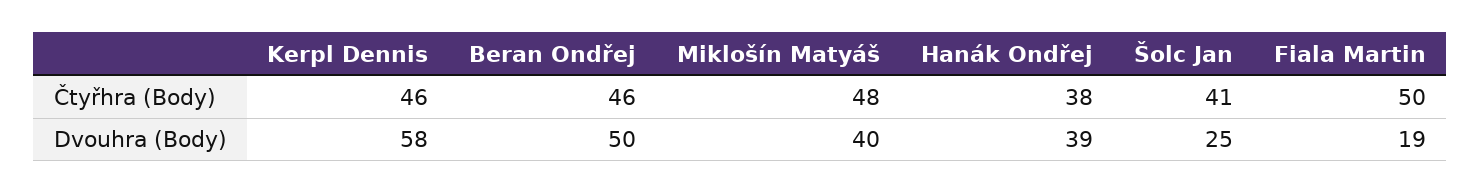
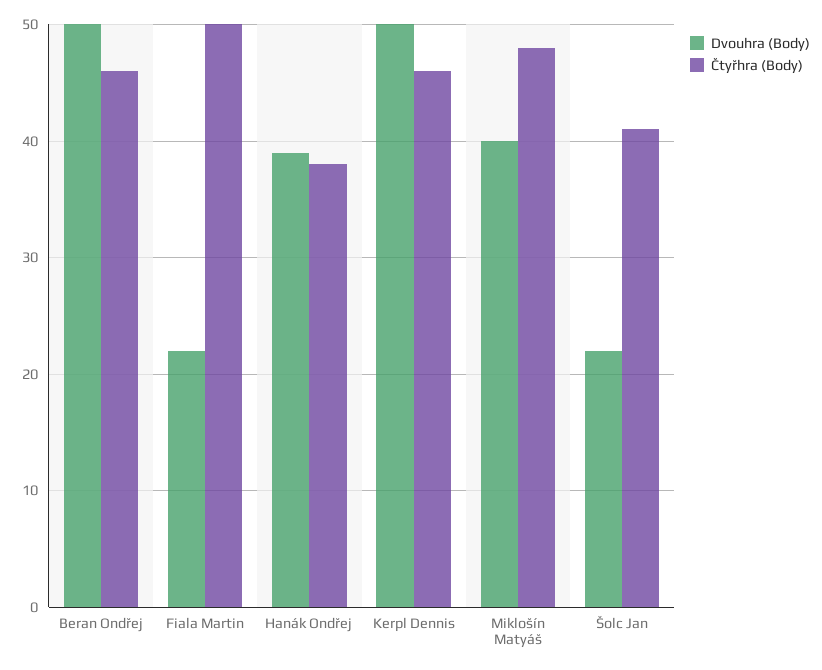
Dvouhra (Body), Kerpl Dennis: 58 -> 50
Dvouhra (Body), Šolc Jan: 25 -> 22
Dvouhra (Body), Fiala Martin: 19 -> 22

